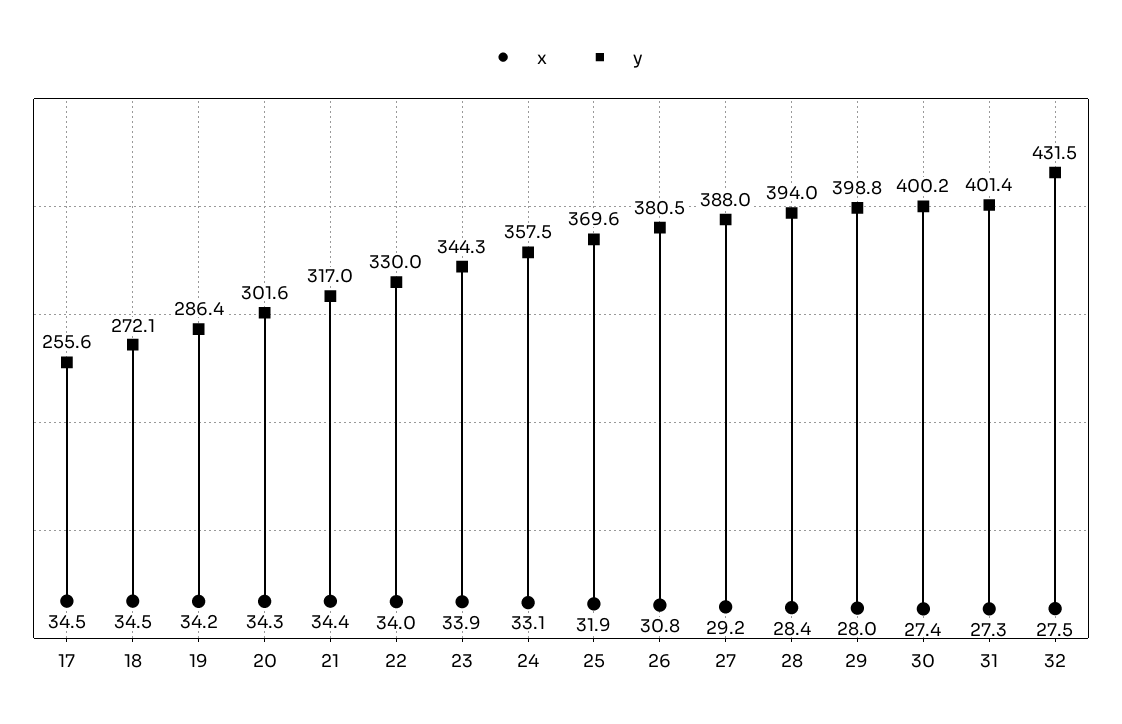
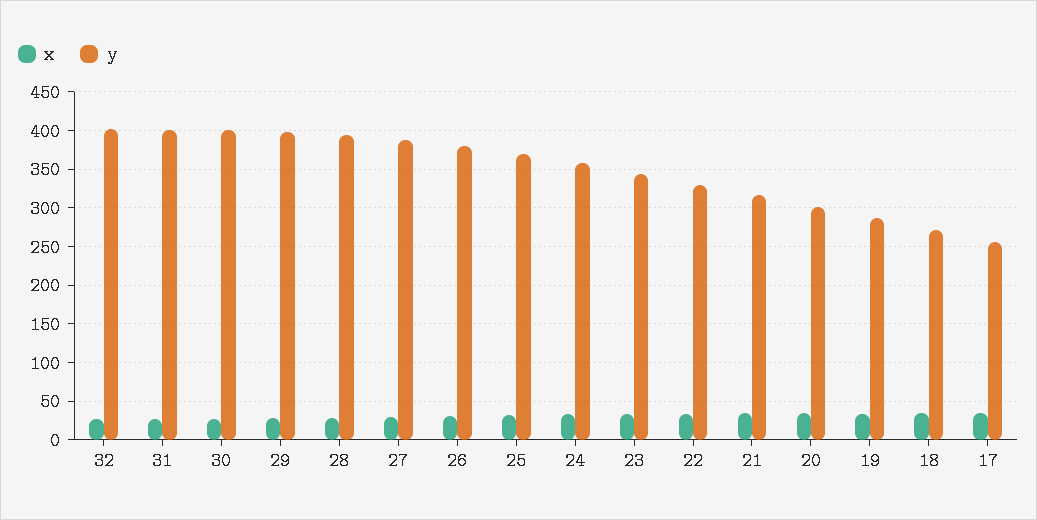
y, 32: 431.5 -> 400

